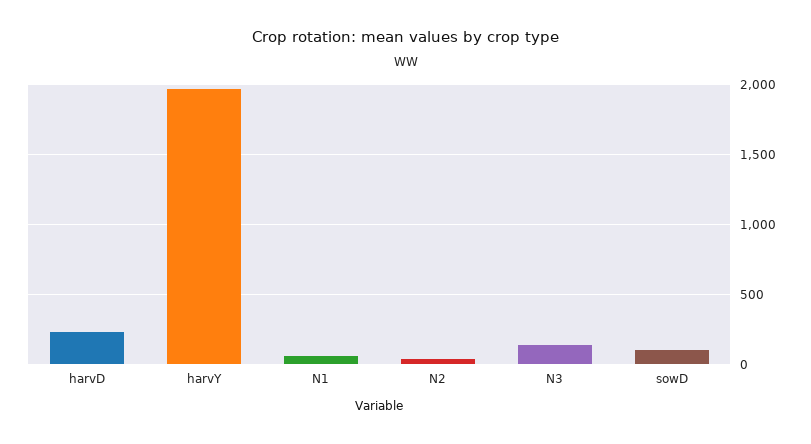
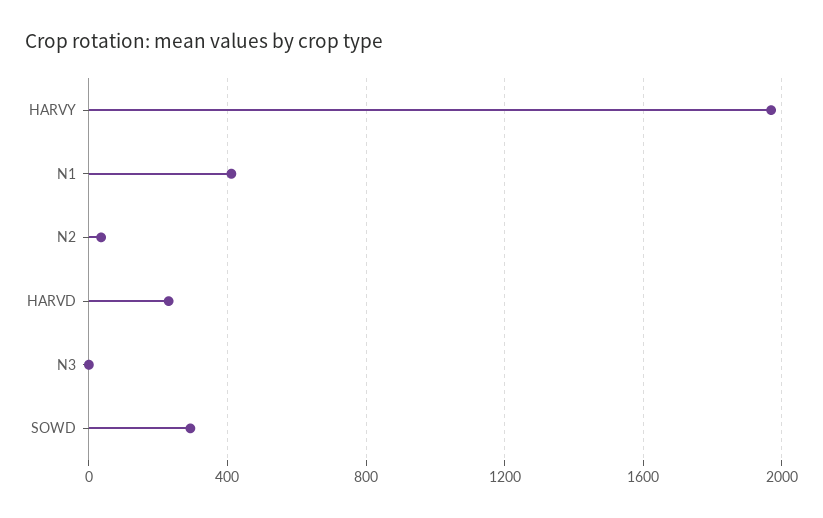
N1: 50 -> 400
N3: 150 -> 0
sowD: 100 -> 300

